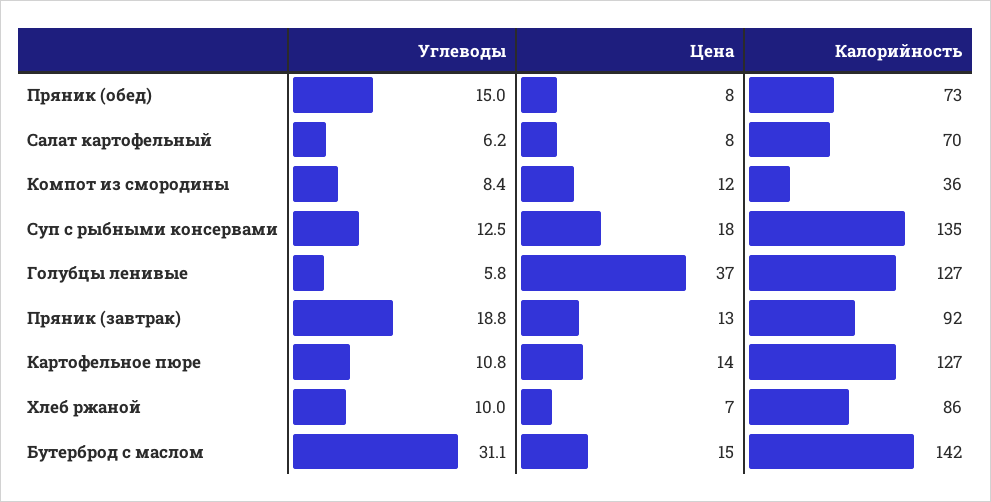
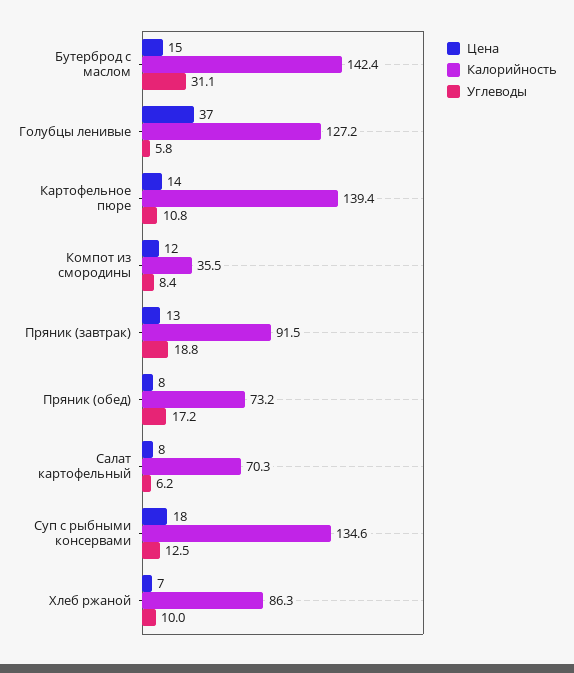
Углеводы, Пряник (обед): 15 -> 17.2
Калорийность, Картофельное пюре: 127 -> 139.4

